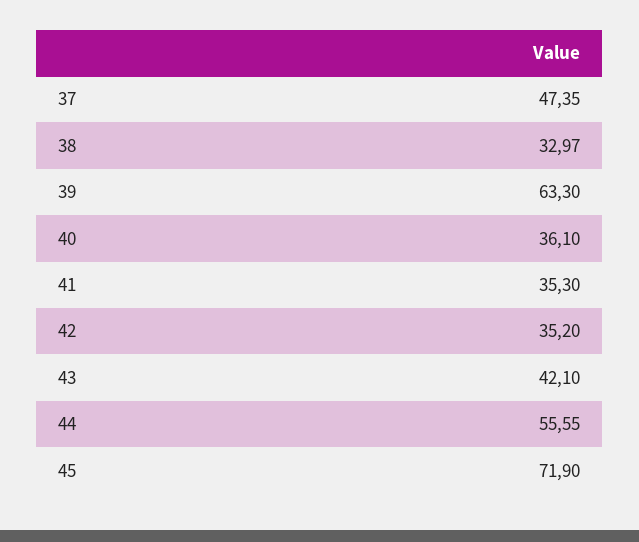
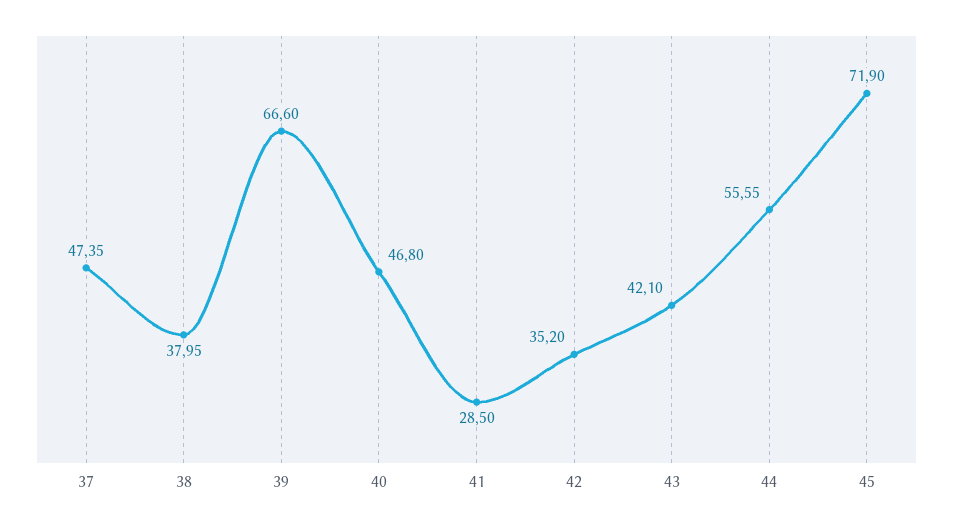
38: 32.97 -> 37.95
39: 63.3 -> 66.6
40: 36.1 -> 46.8
41: 35.3 -> 28.5

